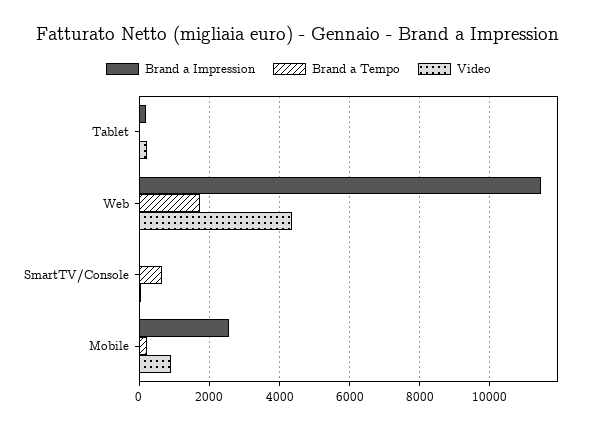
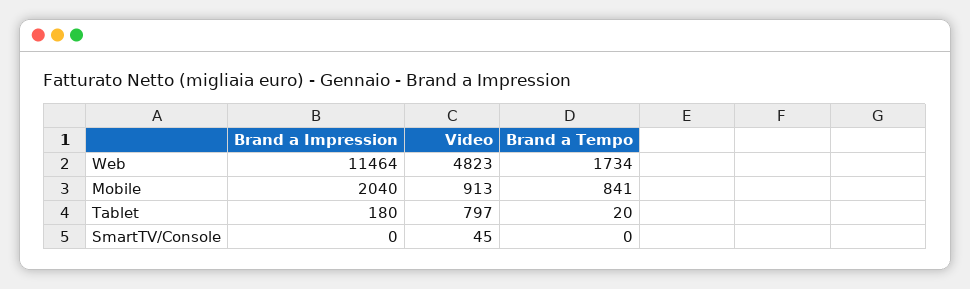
Video, Tablet: 200 -> 797
Video, Web: 4400 -> 4823
Brand a Tempo, SmartTV/Console: 600 -> 0
Brand a Impression, Mobile: 2600 -> 2040
Brand a Tempo, Mobile: 200 -> 841

